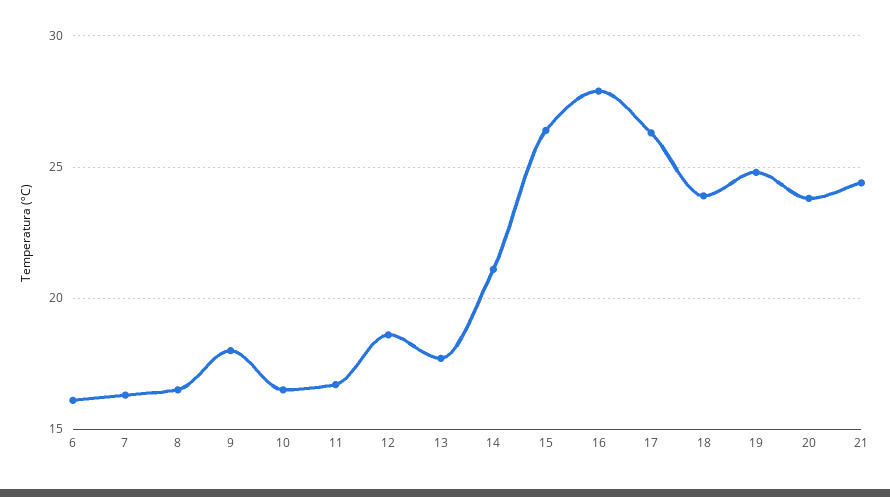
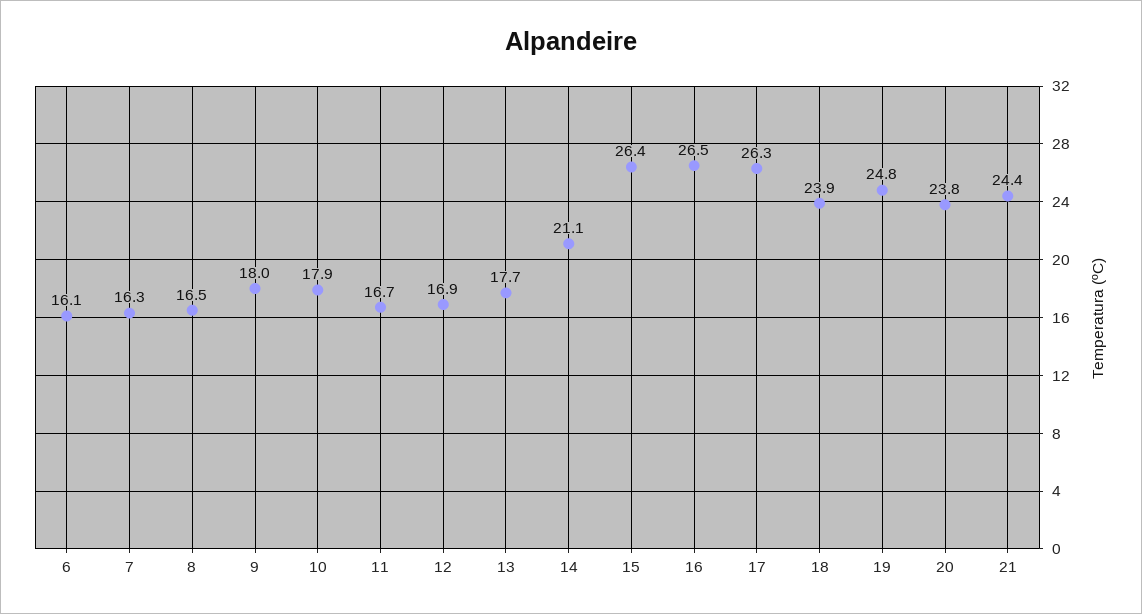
10: 16.5 -> 17.9
12: 18.5 -> 16.9
16: 28 -> 26.5

